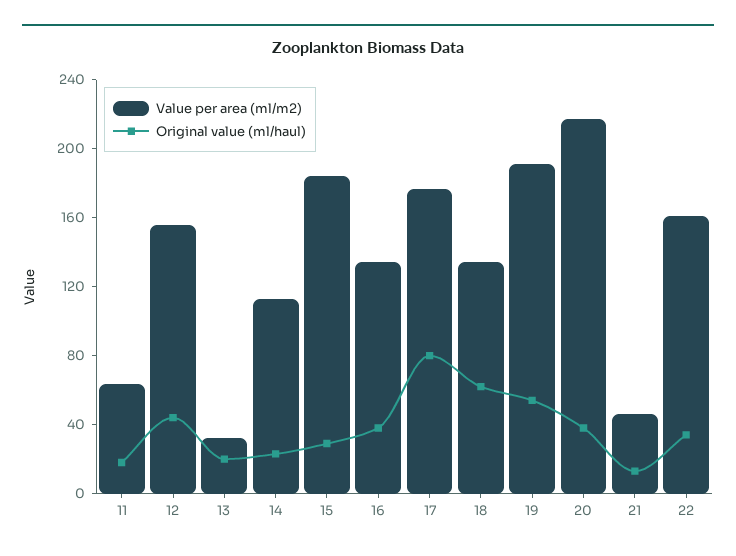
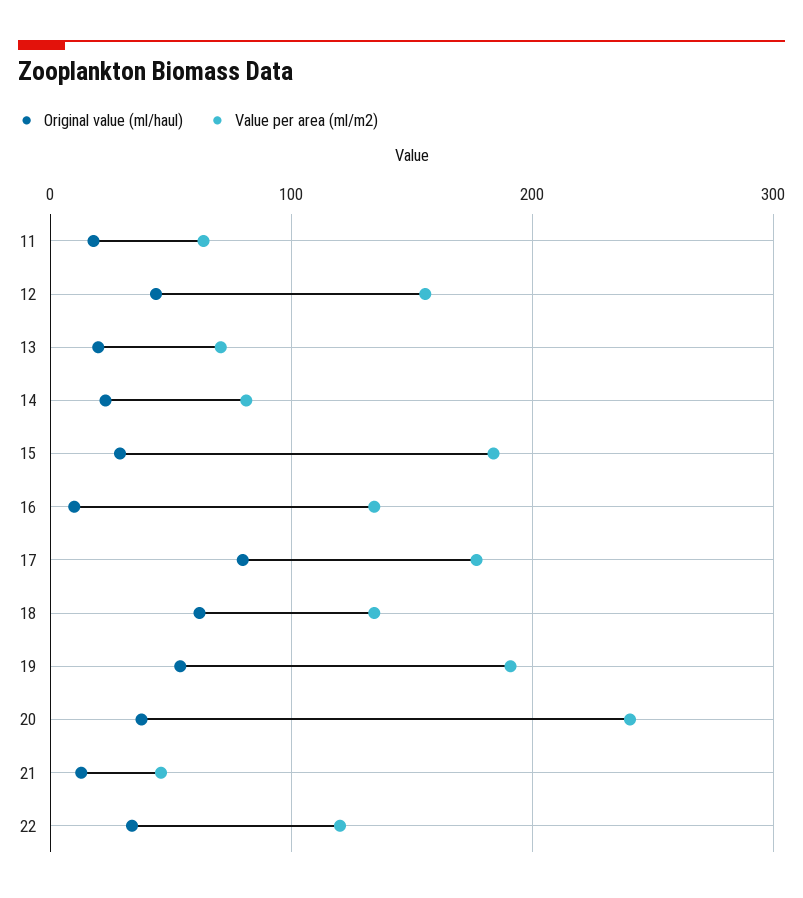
Value per area (ml/m2), 13: 30 -> 70
Value per area (ml/m2), 14: 110 -> 80
Original value (ml/haul), 16: 40 -> 10
Value per area (ml/m2), 20: 220 -> 240
Value per area (ml/m2), 22: 160 -> 120

